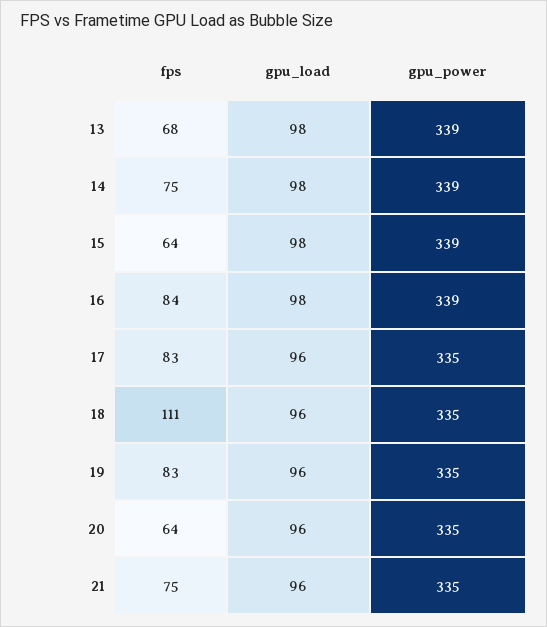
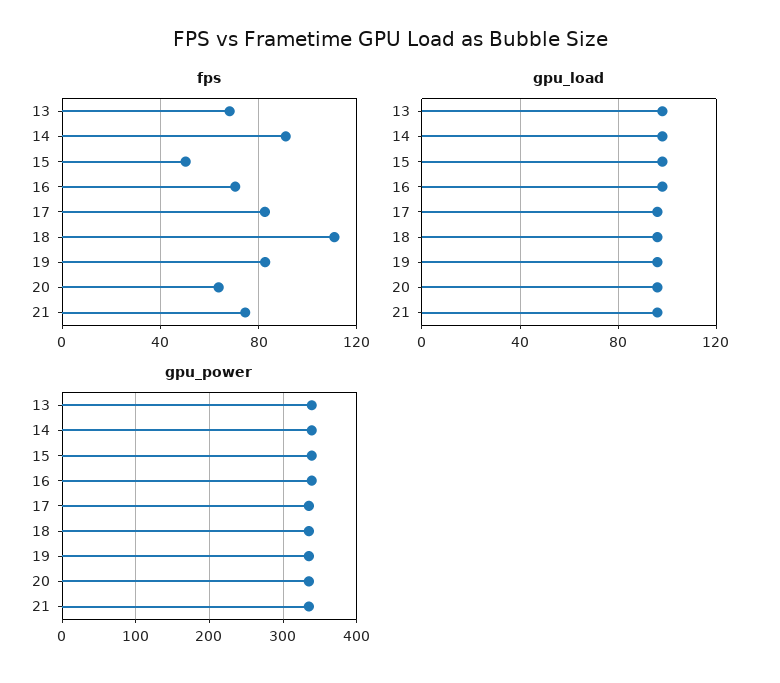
fps, 14: 75 -> 90
fps, 15: 64 -> 50
fps, 16: 84 -> 70

